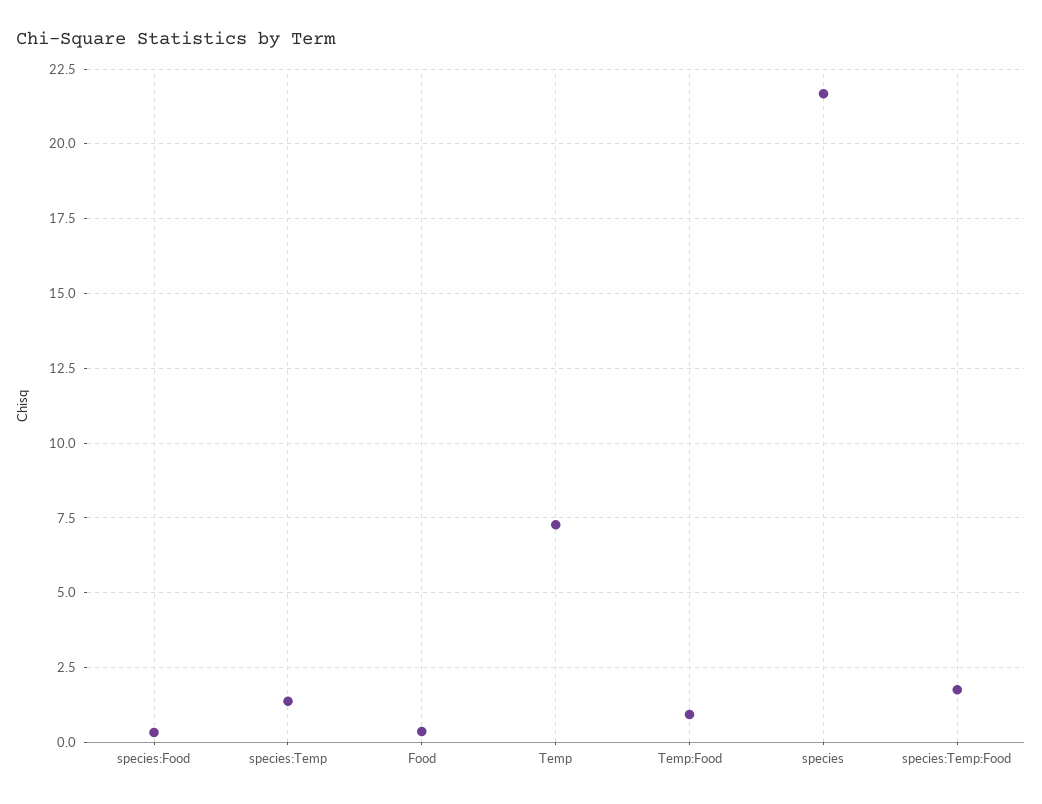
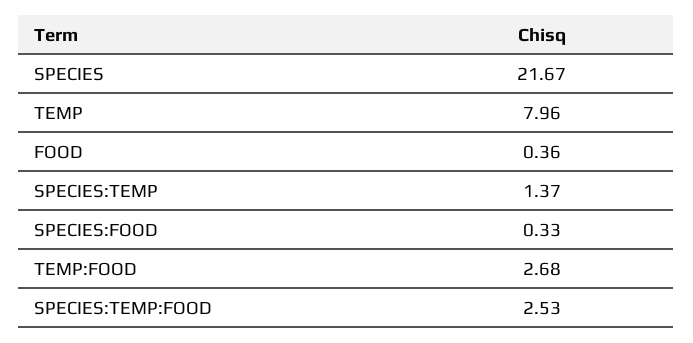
Temp: 7.25 -> 7.96
Temp:Food: 1 -> 2.68
species:Temp:Food: 1.75 -> 2.53

